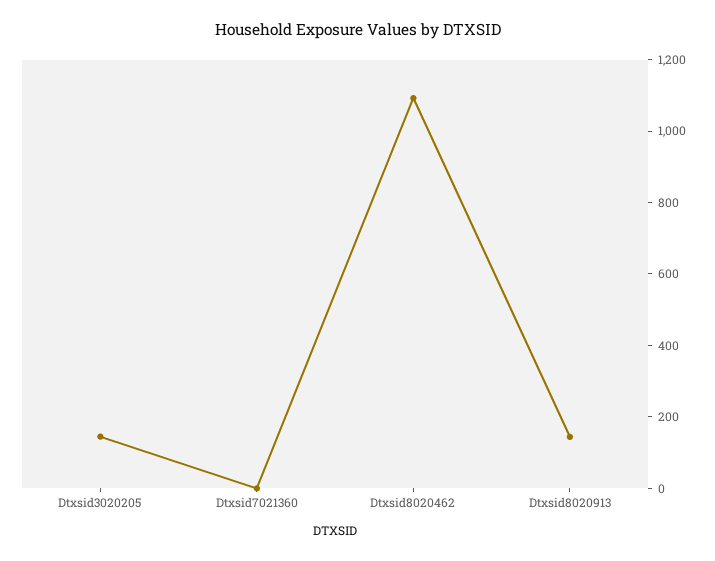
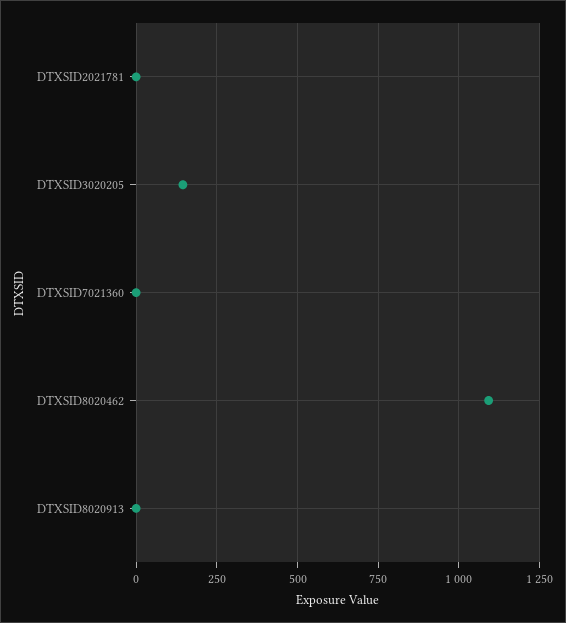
Dtxsid8020913: 150 -> 0
DTXSID2021781: none -> 0

